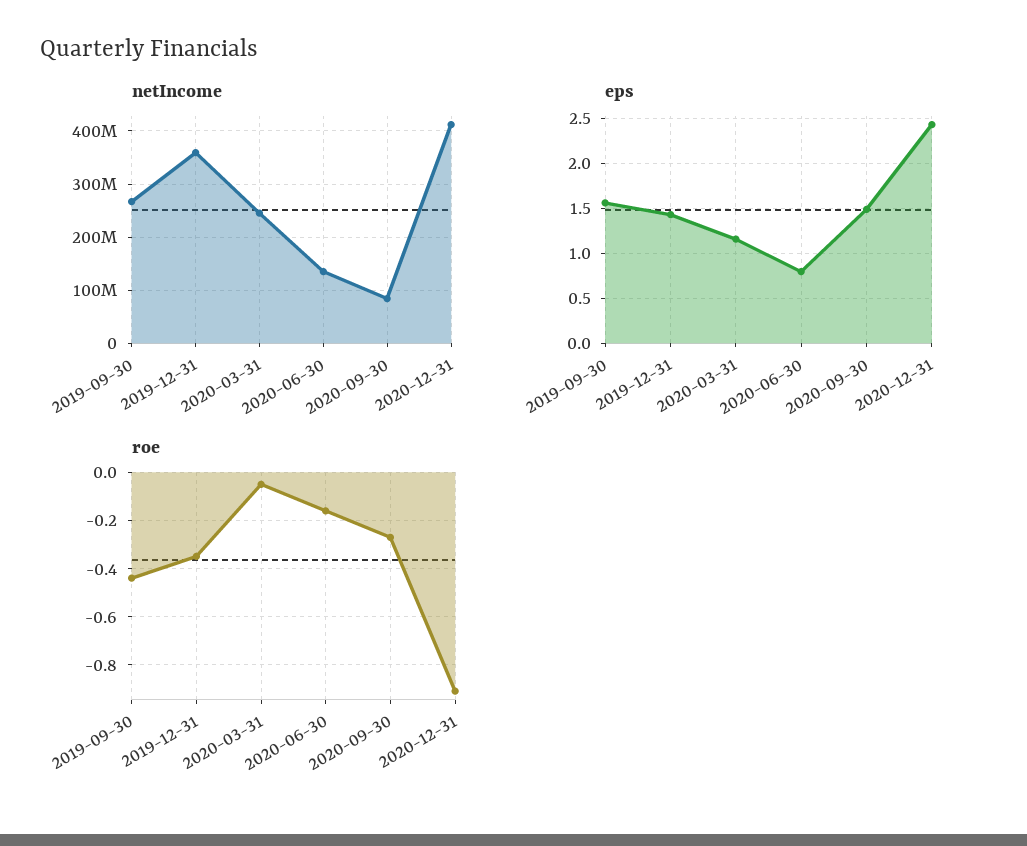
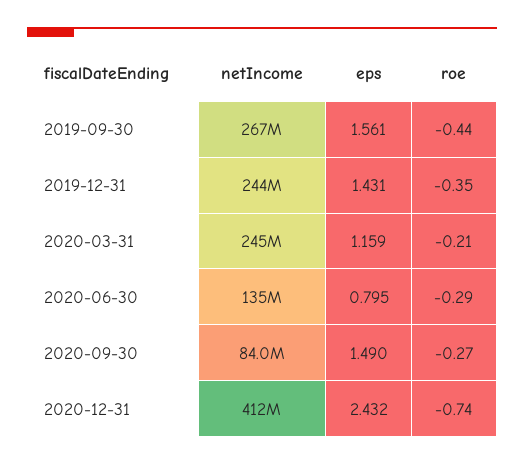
netIncome, 2019-12-31: 360000000 -> 244000000
roe, 2020-03-31: -0.05 -> -0.21
roe, 2020-06-30: -0.15 -> -0.29
roe, 2020-12-31: -0.9 -> -0.74

